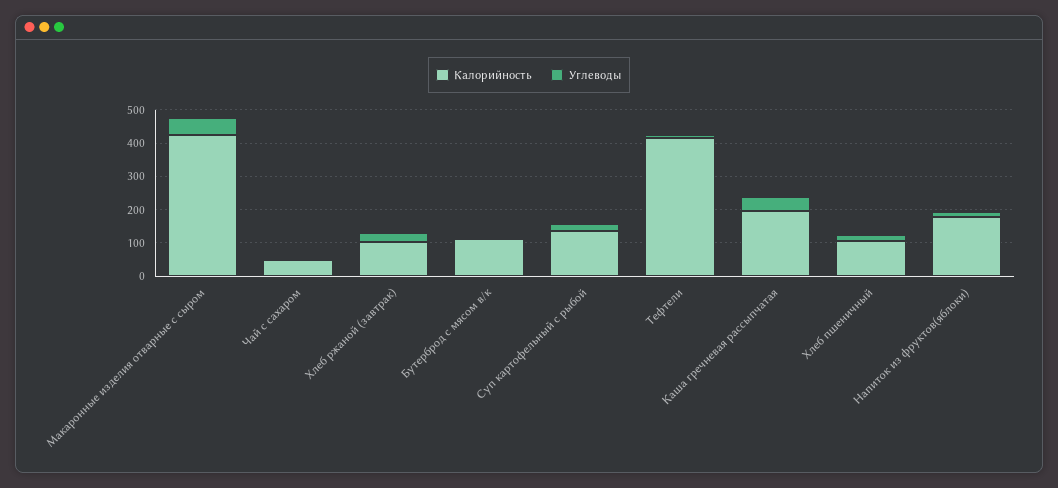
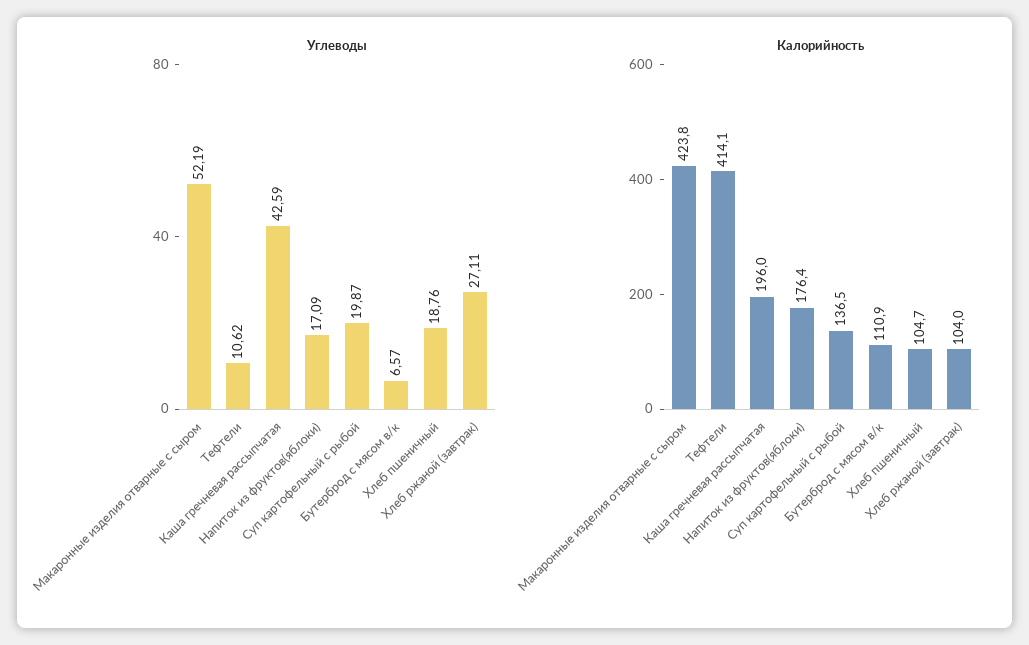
Калорийность, Чай с сахаром: 50 -> none
Углеводы, Чай с сахаром: 0 -> none

